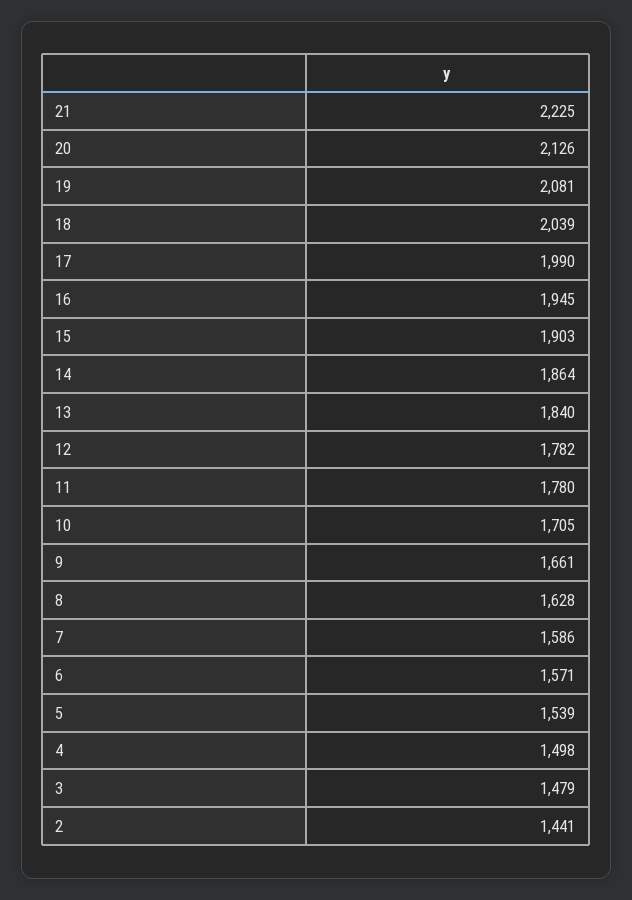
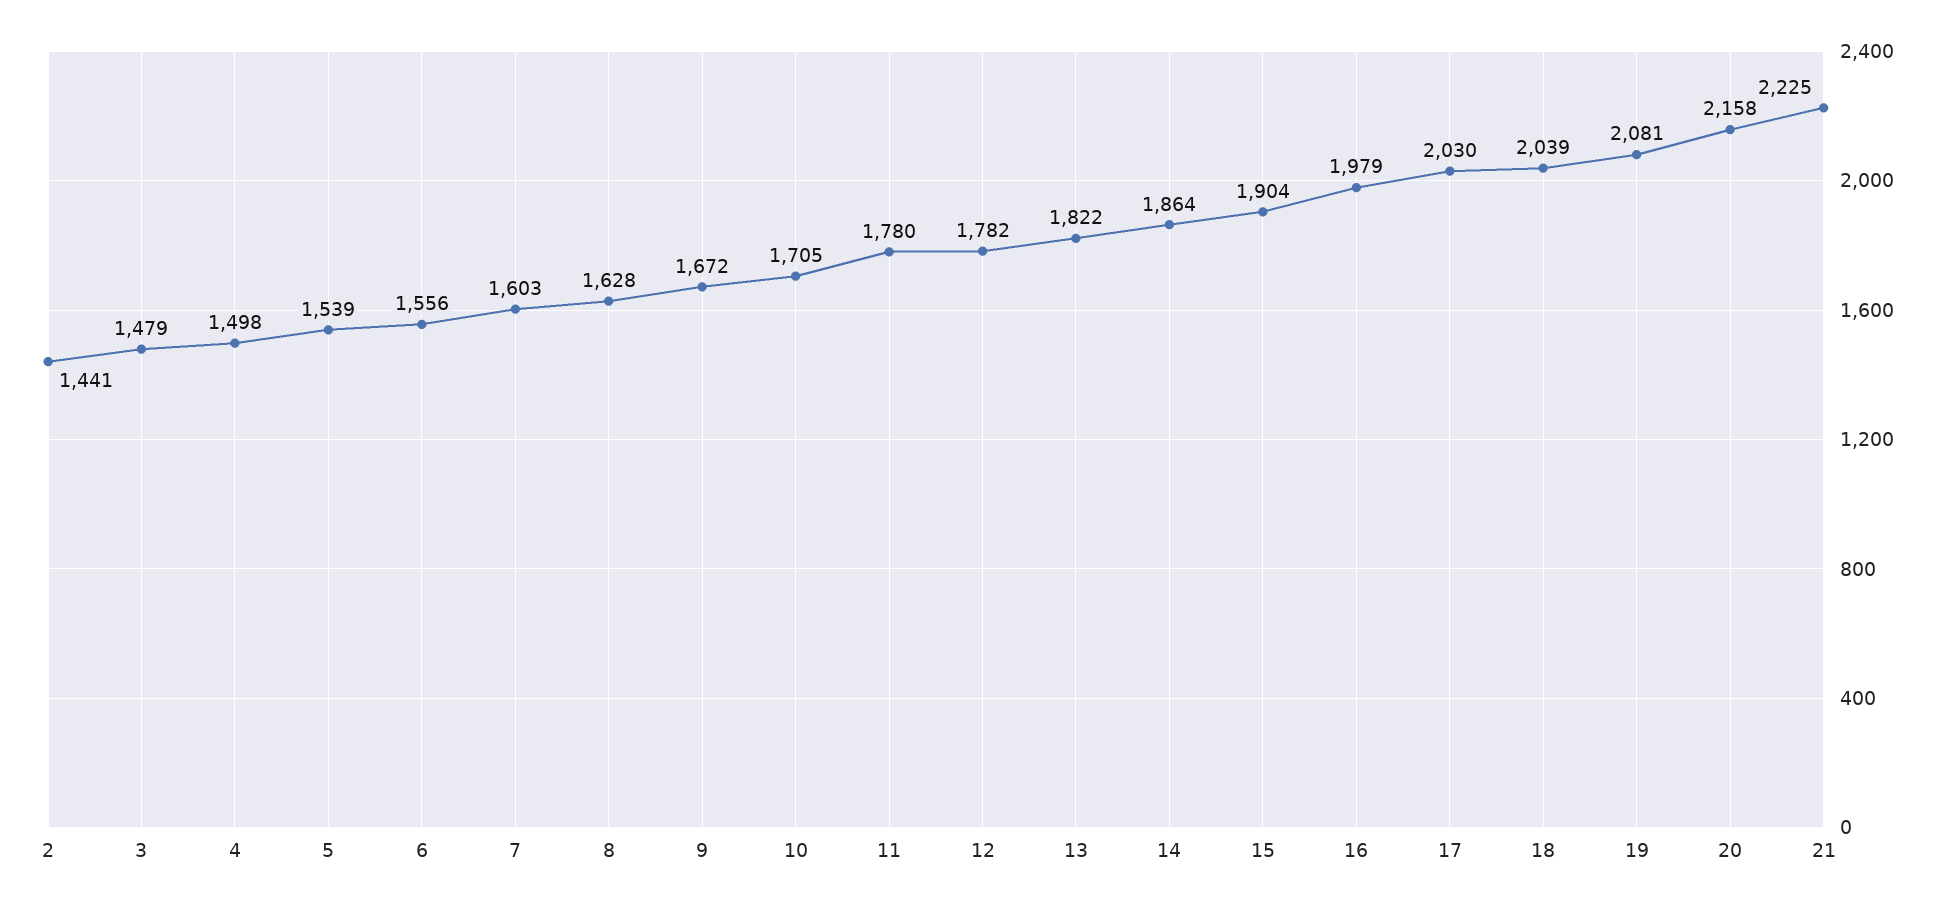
20: 2126 -> 2158
17: 1990 -> 2030
16: 1945 -> 1979
15: 1903 -> 1904
13: 1840 -> 1822
9: 1661 -> 1672
7: 1586 -> 1603
6: 1571 -> 1556

